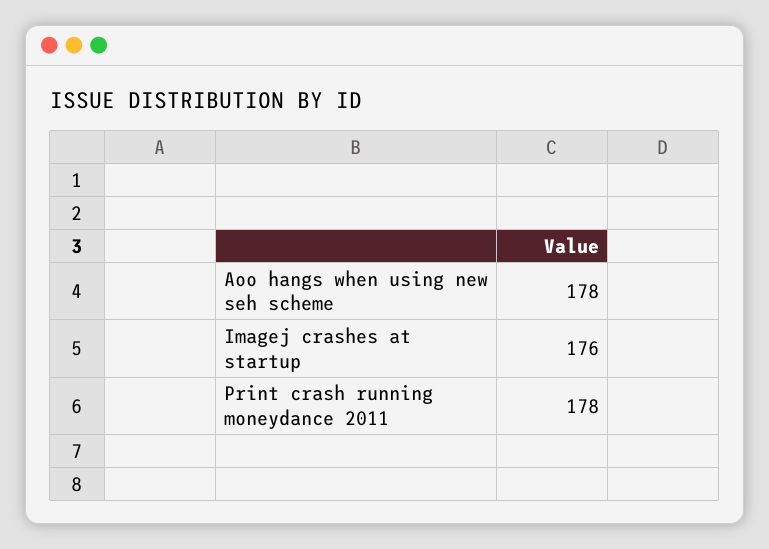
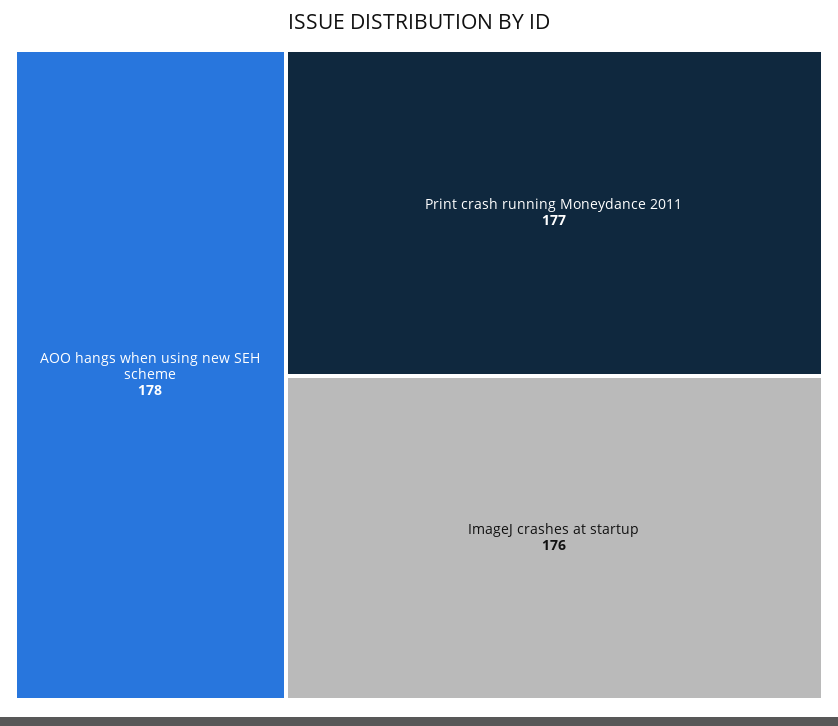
Print crash running moneydance 2011: 178 -> 177

